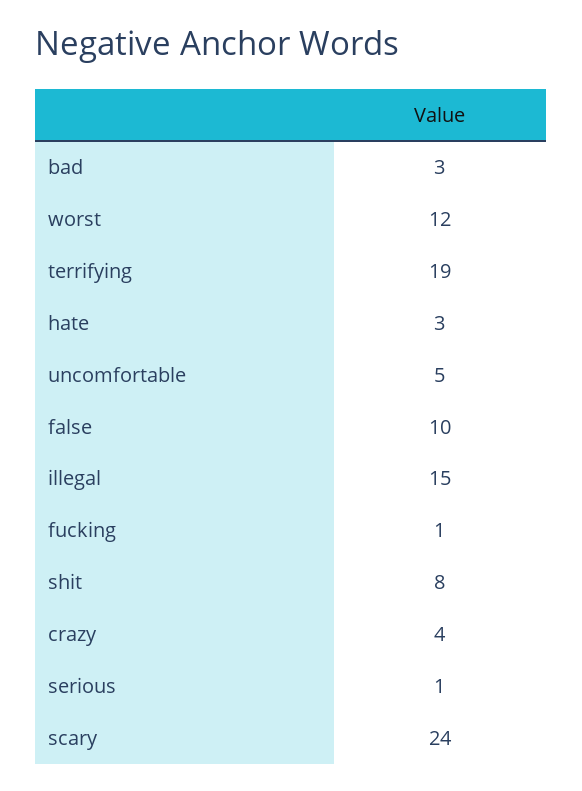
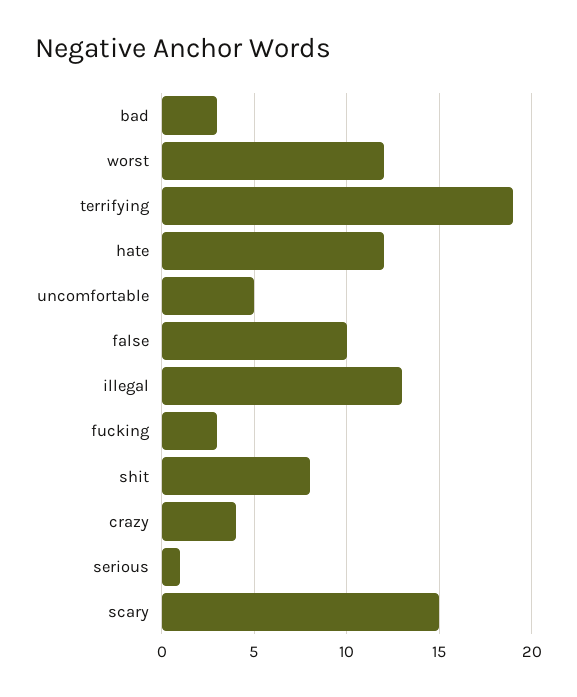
hate: 3 -> 12
illegal: 15 -> 13
fucking: 1 -> 3
scary: 24 -> 15

